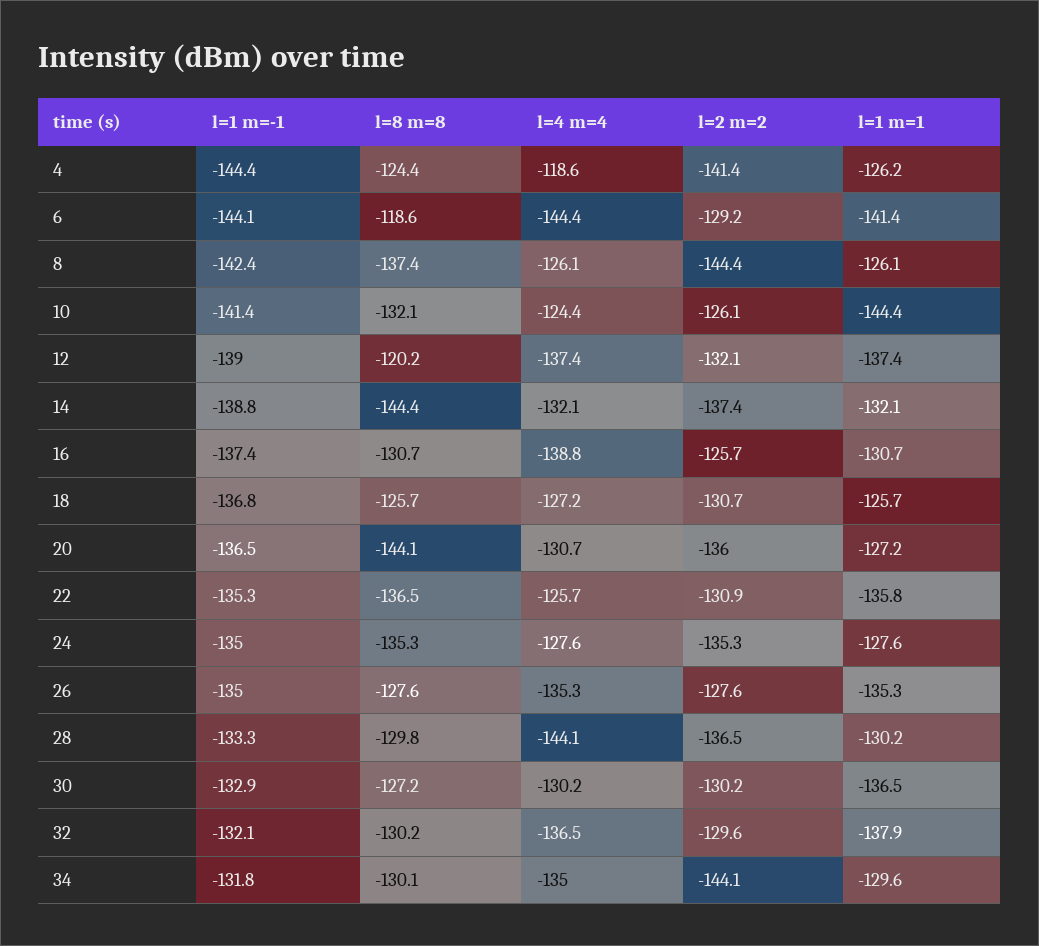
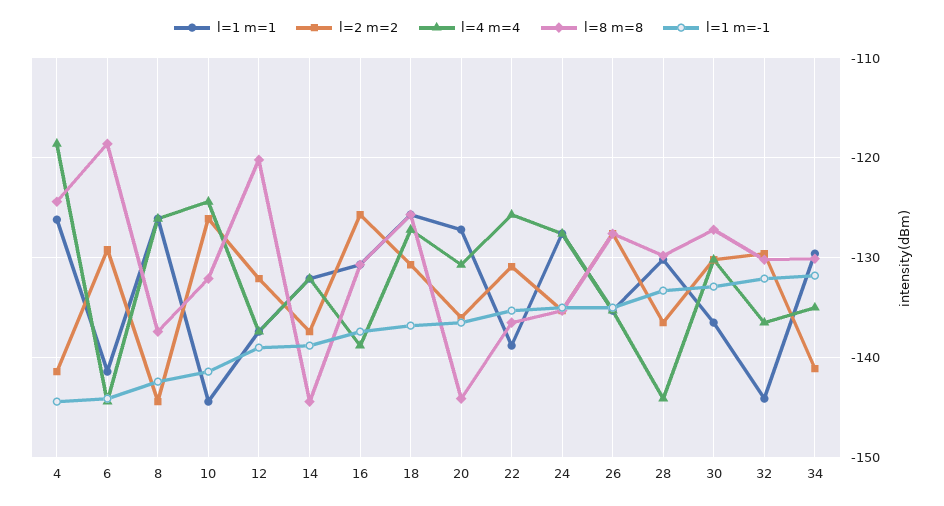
l=1 m=1, 22: -135.8 -> -139
l=1 m=1, 32: -137.9 -> -144
l=2 m=2, 34: -144.1 -> -141

